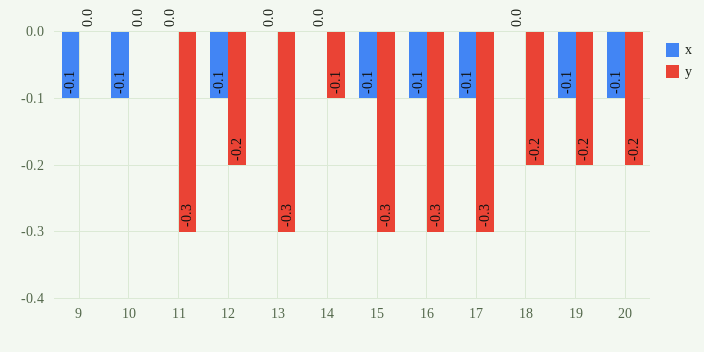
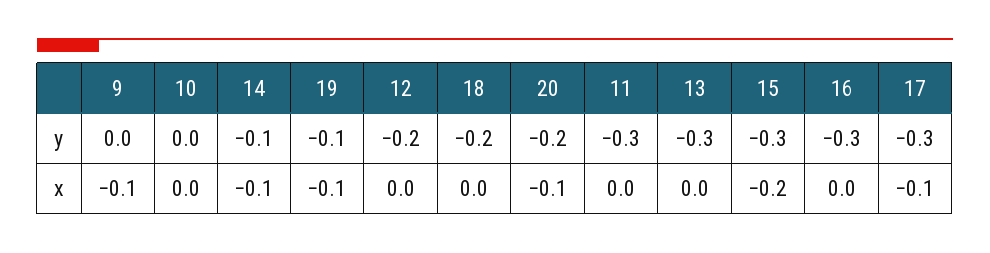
x, 10: -0.1 -> 0
x, 12: -0.1 -> 0
x, 14: 0 -> -0.1
x, 15: -0.1 -> -0.2
x, 16: -0.1 -> 0
y, 19: -0.2 -> -0.1

